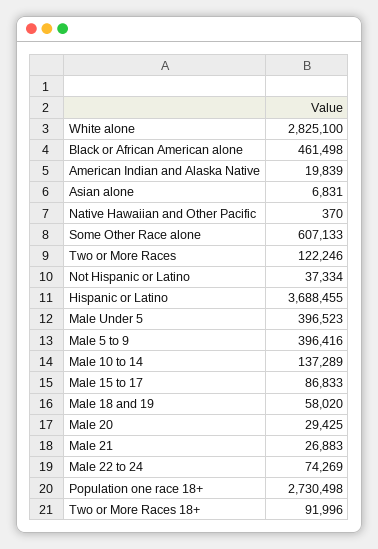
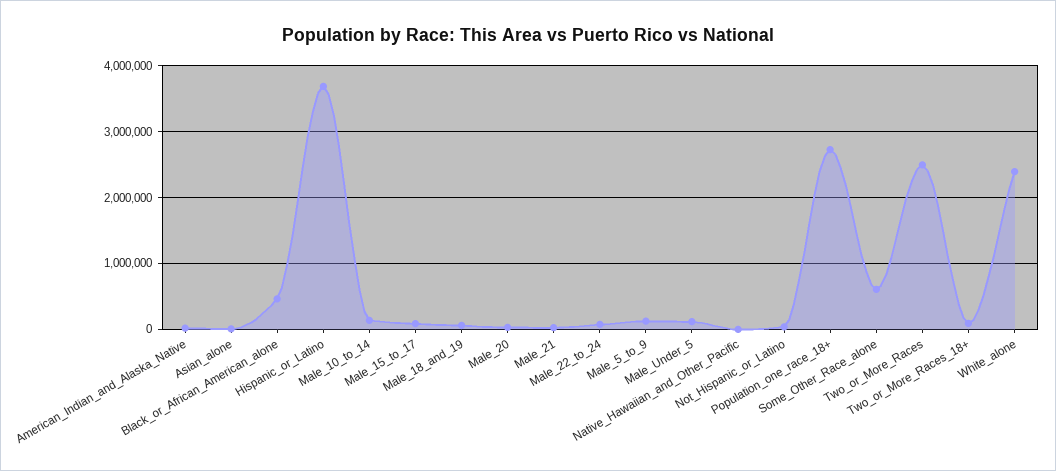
White alone: 2825100 -> 2400000
Two or More Races: 122246 -> 2500000
Male Under 5: 396523 -> 100000
Male 5 to 9: 396416 -> 100000

